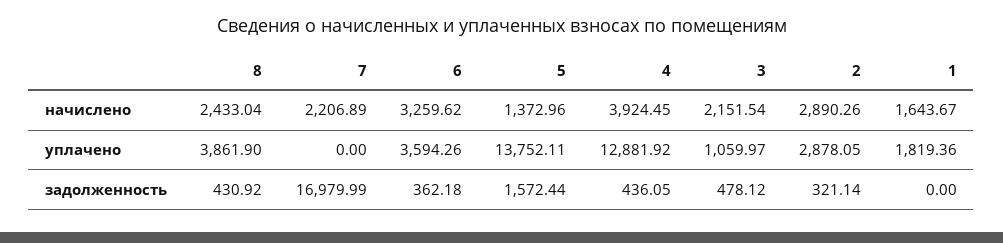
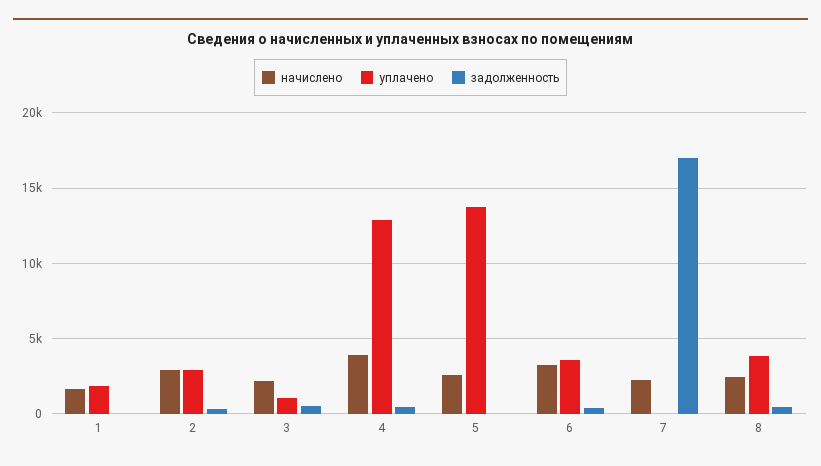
начислено, 5: 1372.96 -> 2500
задолженность, 5: 1572.44 -> 0

